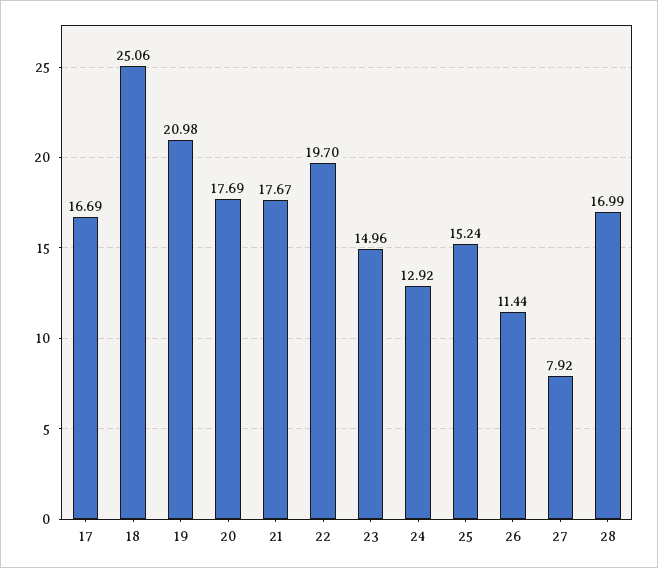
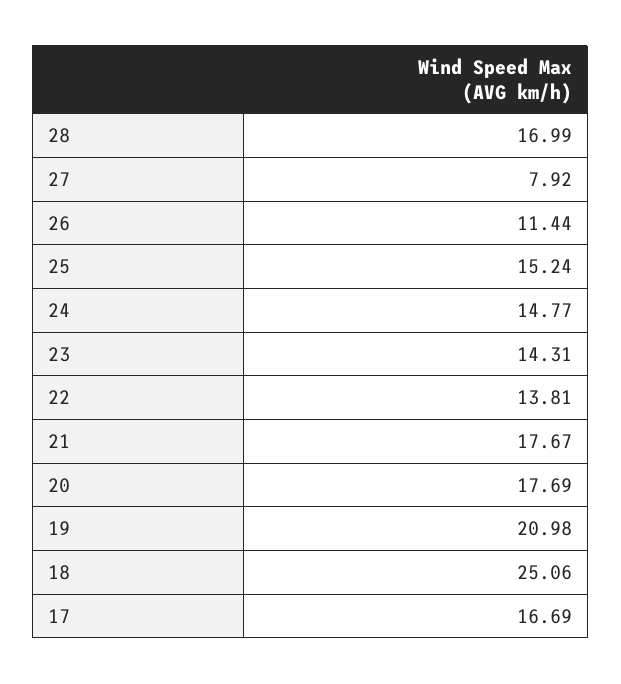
22: 19.7 -> 13.81
23: 14.96 -> 14.31
24: 12.92 -> 14.77

